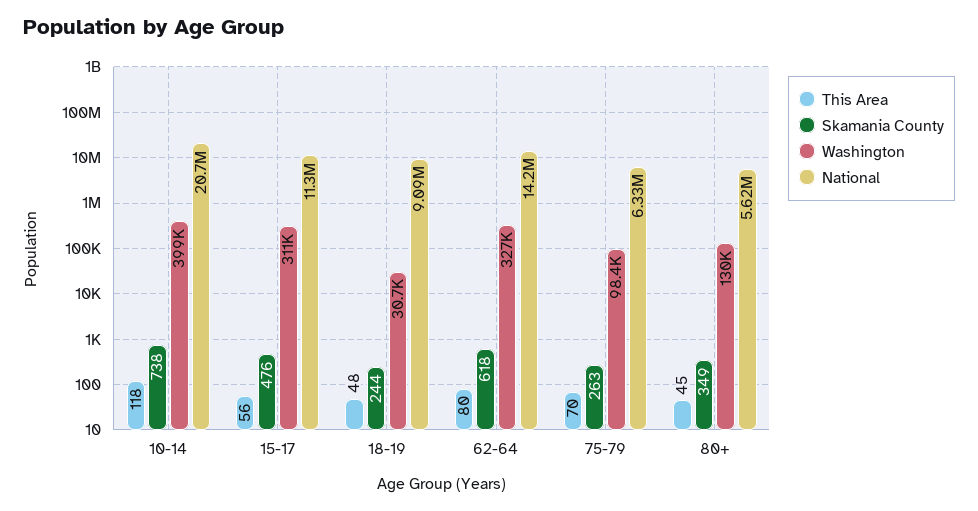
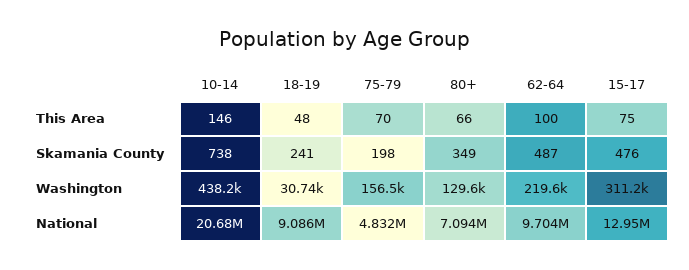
This Area, 10-14: 118 -> 146
Washington, 10-14: 399000 -> 438200
This Area, 15-17: 56 -> 75
National, 15-17: 11300000 -> 12950000
Skamania County, 18-19: 244 -> 241
This Area, 62-64: 80 -> 100
Skamania County, 62-64: 618 -> 487
Washington, 62-64: 327000 -> 219600
National, 62-64: 14200000 -> 9704000
Skamania County, 75-79: 263 -> 198
Washington, 75-79: 98400 -> 156500
National, 75-79: 6330000 -> 4832000
This Area, 80+: 45 -> 66
National, 80+: 5620000 -> 7094000

